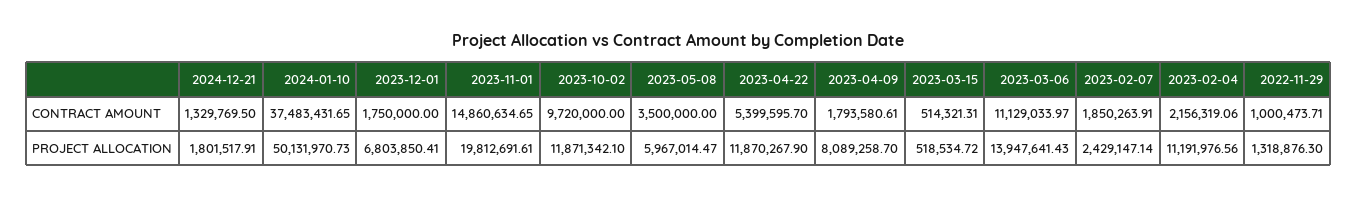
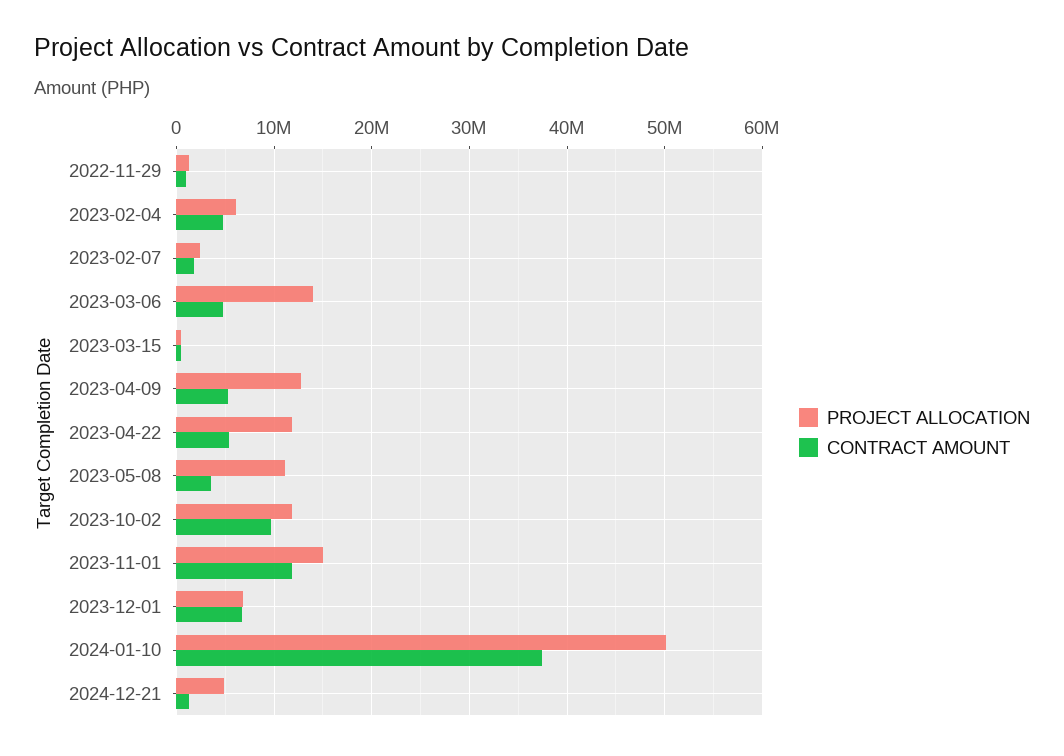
CONTRACT AMOUNT, 2023-12-01: 1750000 -> 7000000
CONTRACT AMOUNT, 2023-11-01: 14860634.65 -> 12000000
CONTRACT AMOUNT, 2023-04-09: 1793580.61 -> 5000000
CONTRACT AMOUNT, 2023-03-06: 11129033.97 -> 5000000
CONTRACT AMOUNT, 2023-02-04: 2156319.06 -> 5000000
PROJECT ALLOCATION, 2024-12-21: 1801517.91 -> 5000000
PROJECT ALLOCATION, 2023-11-01: 19812691.61 -> 15000000
PROJECT ALLOCATION, 2023-05-08: 5967014.47 -> 11000000
PROJECT ALLOCATION, 2023-04-09: 8089258.7 -> 13000000
PROJECT ALLOCATION, 2023-02-04: 11191976.56 -> 6000000

